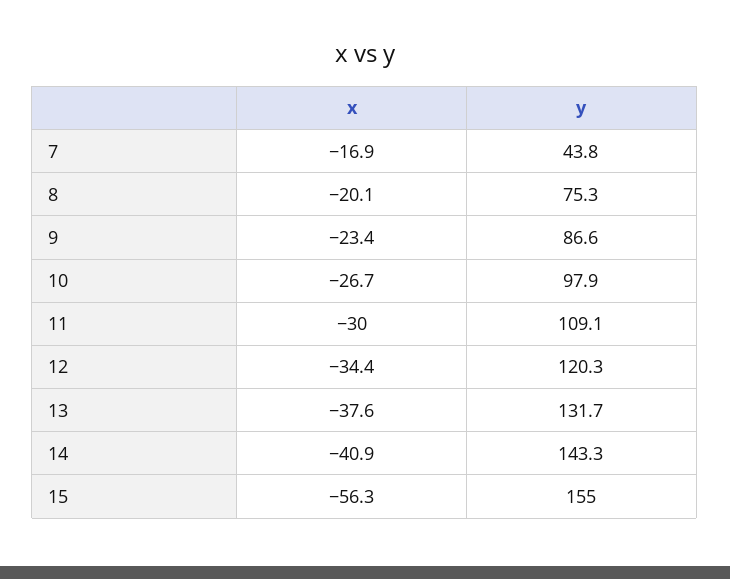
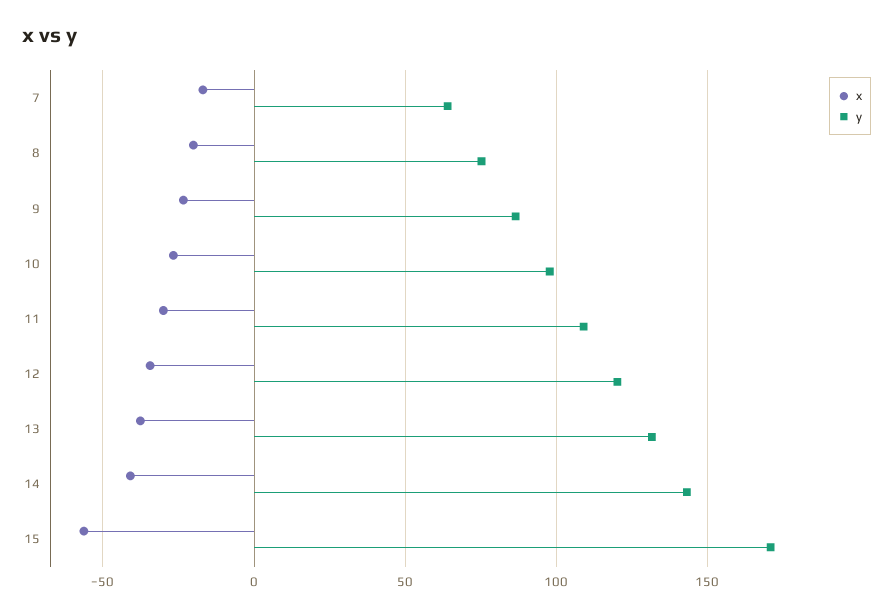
y, 7: 43.8 -> 65
y, 15: 155 -> 170

